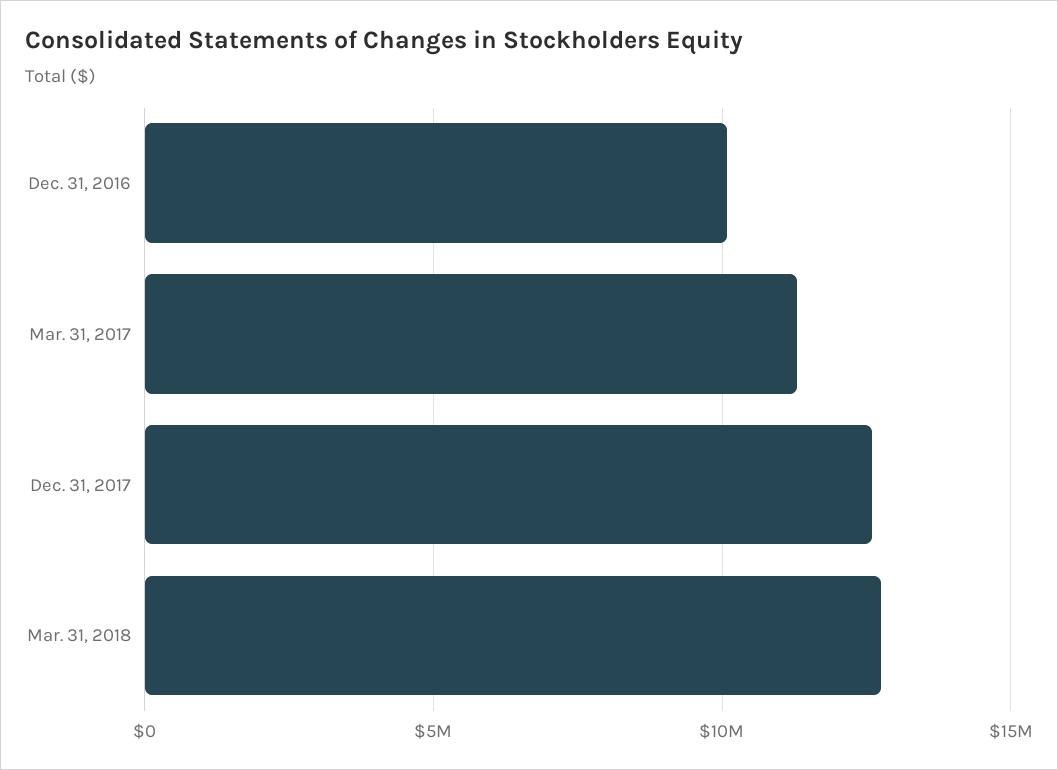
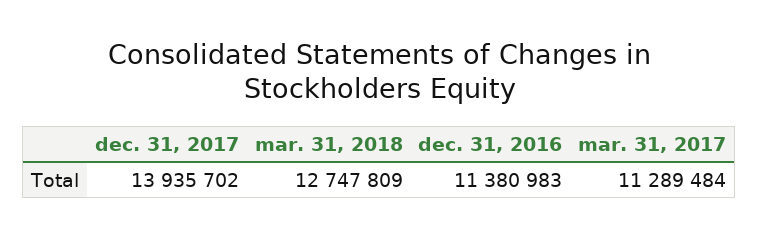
Dec. 31, 2016: 10000000 -> 11380983
Dec. 31, 2017: 12500000 -> 13935702

